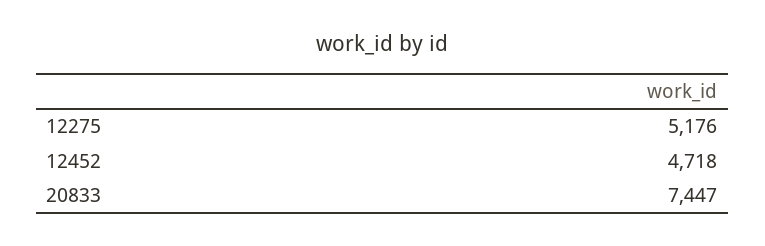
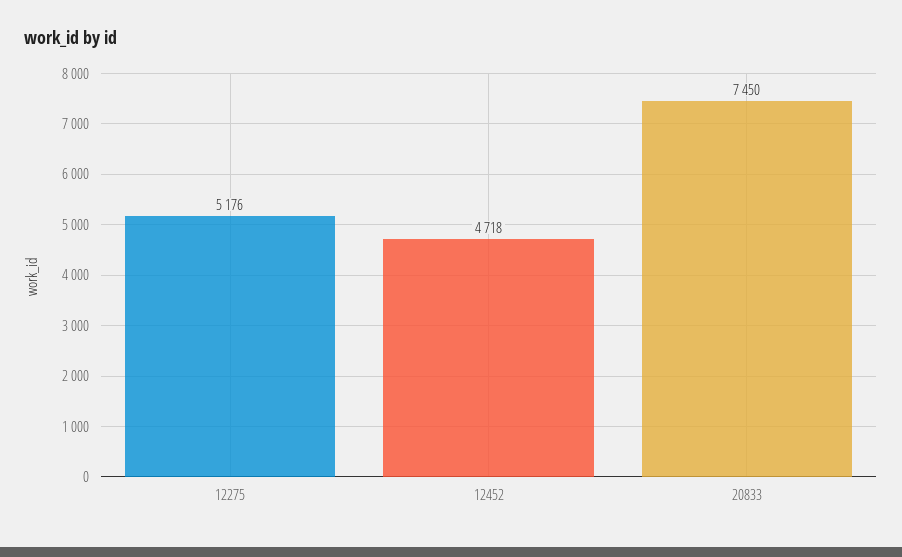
20833: 7447 -> 7450

